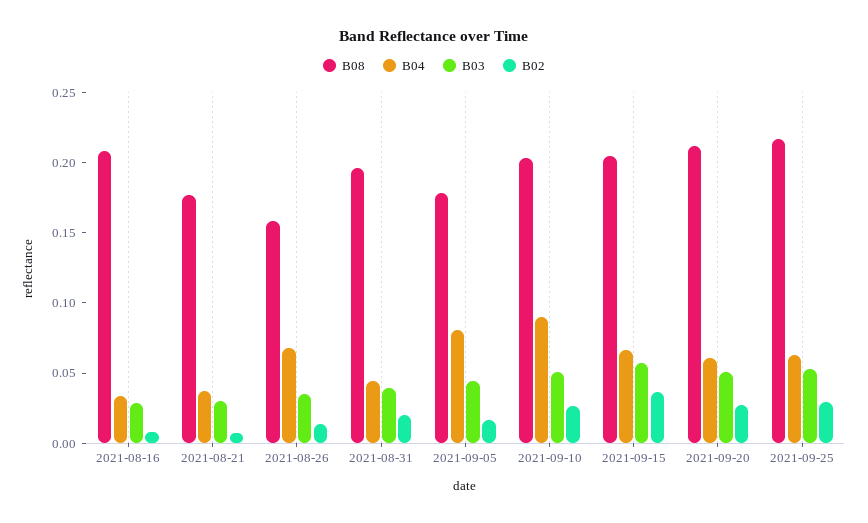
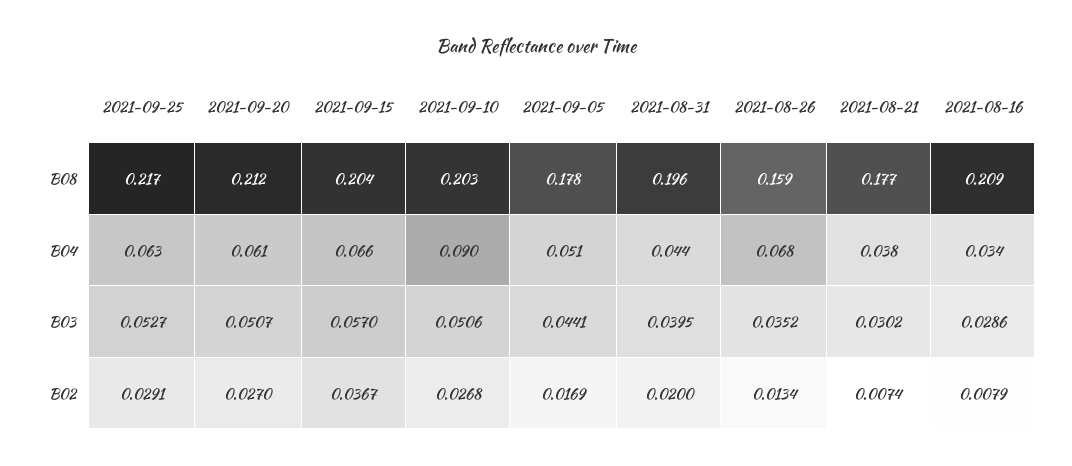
B04, 2021-09-05: 0.08 -> 0.051

